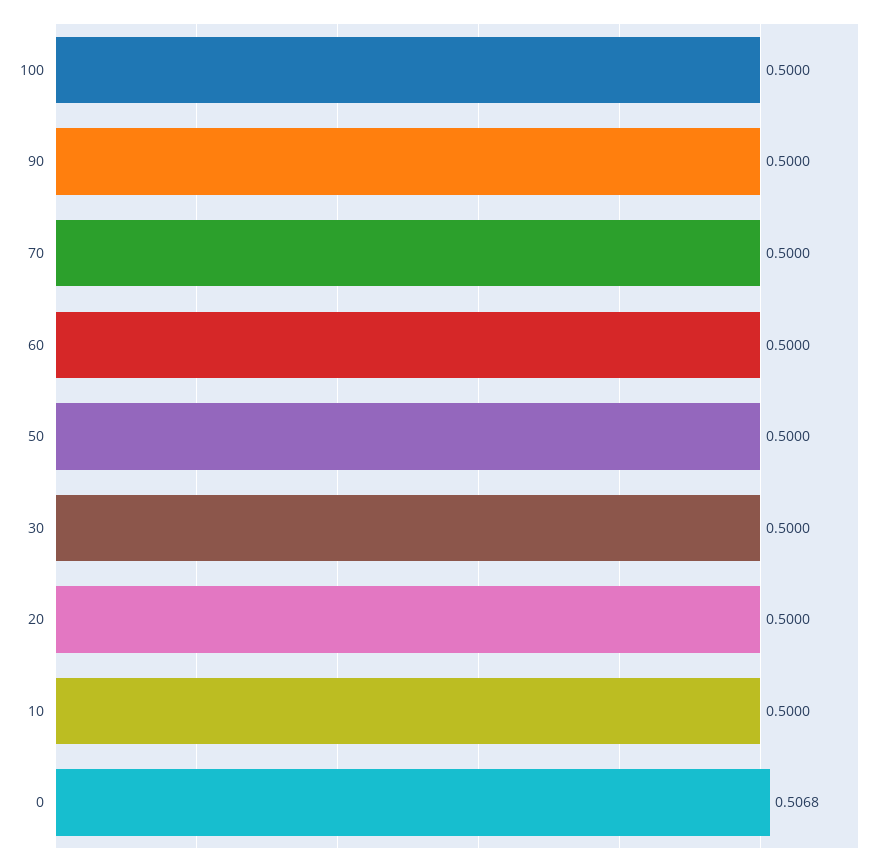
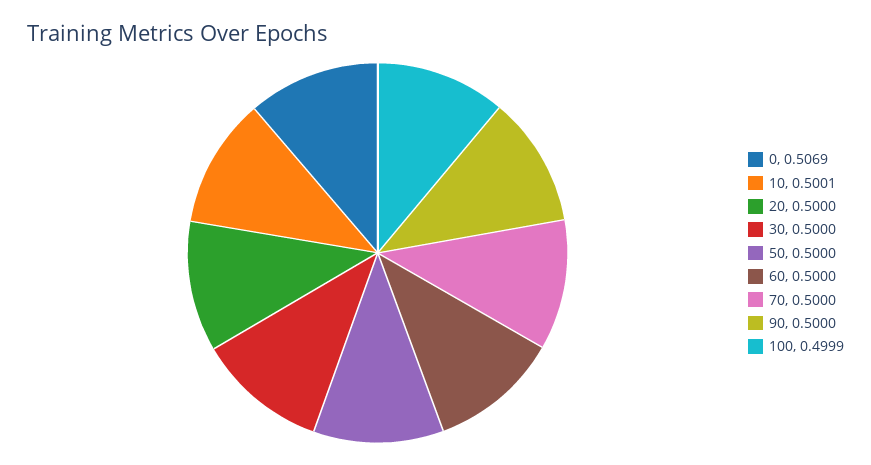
100: 0.5 -> 0.4999
10: 0.5 -> 0.5001
0: 0.5068 -> 0.5069

